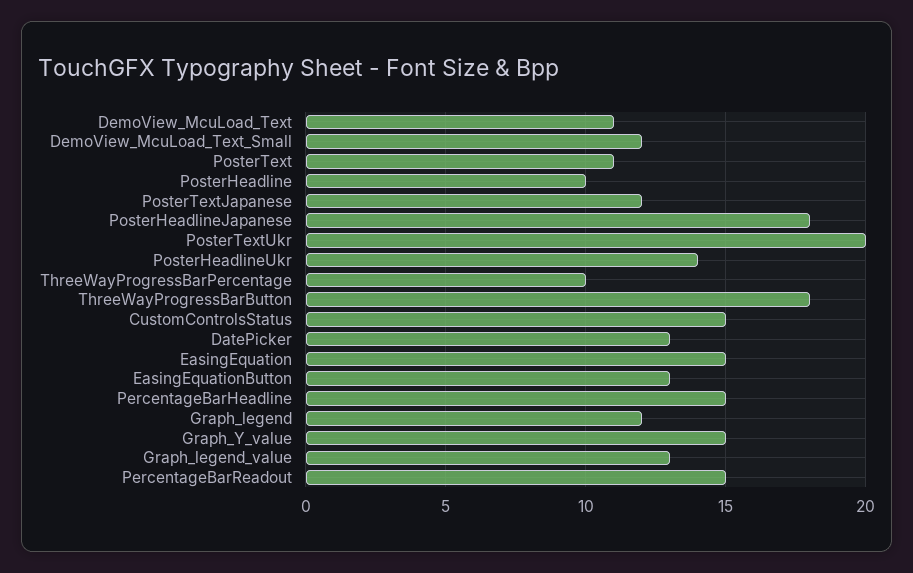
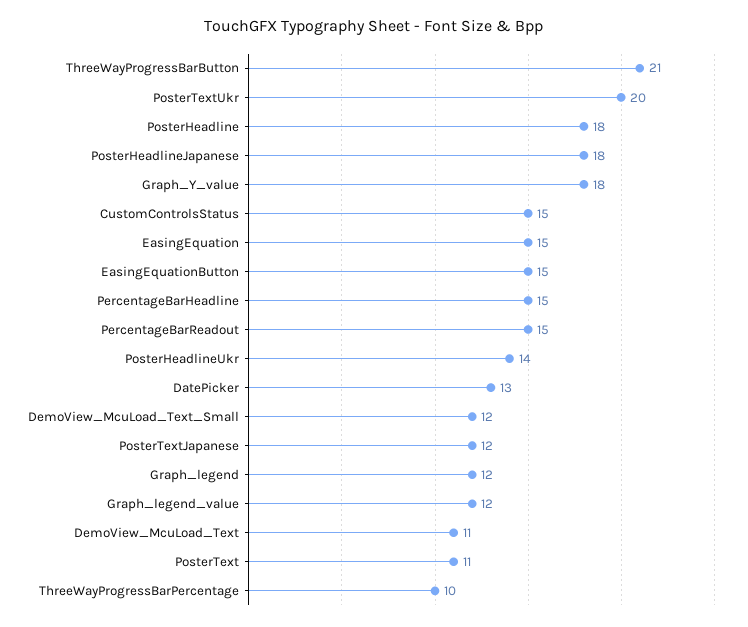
PosterHeadline: 10 -> 18
ThreeWayProgressBarButton: 18 -> 21
EasingEquationButton: 13 -> 15
Graph_Y_value: 15 -> 18
Graph_legend_value: 13 -> 12

